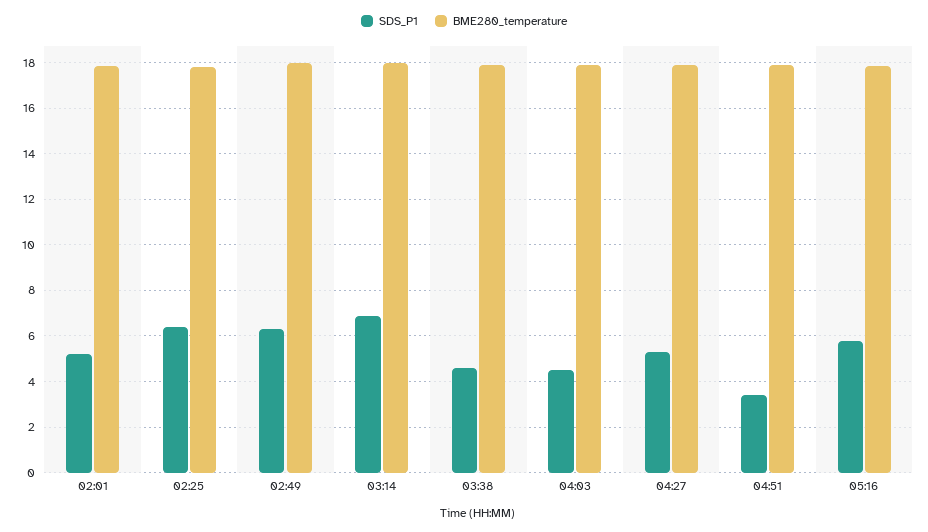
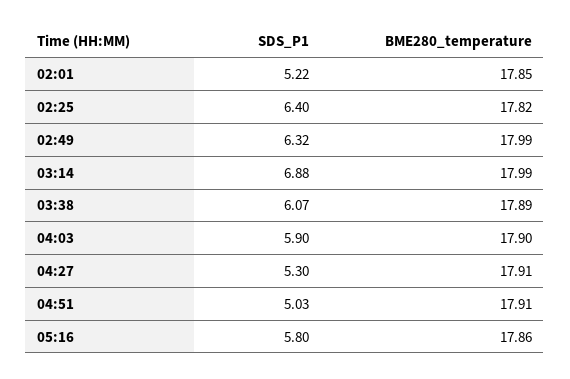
SDS_P1, 03:38: 4.5 -> 6.07
SDS_P1, 04:03: 4.5 -> 5.9
SDS_P1, 04:51: 3.5 -> 5.03

